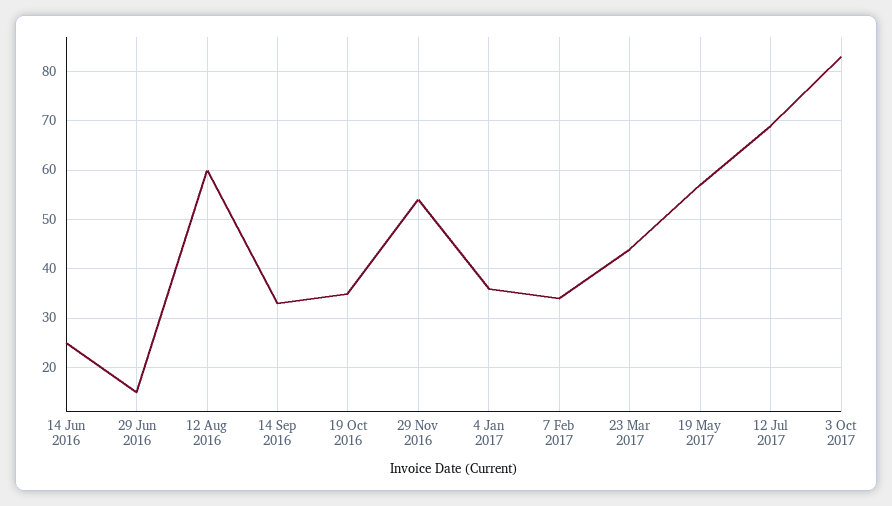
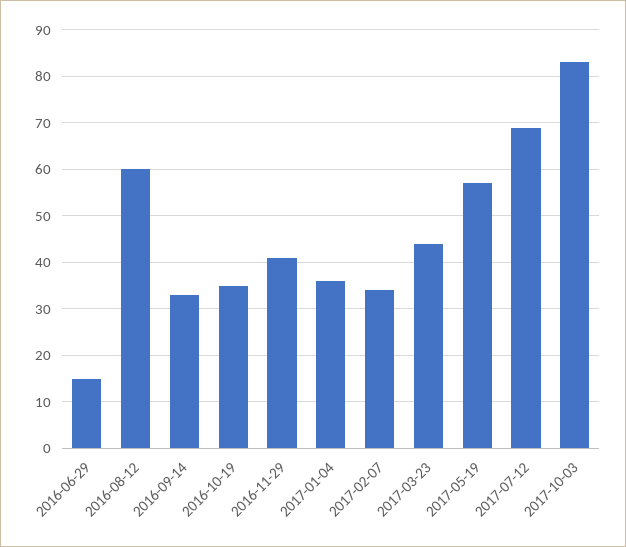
14 Jun 2016: 25 -> none
29 Nov 2016: 55 -> 40

